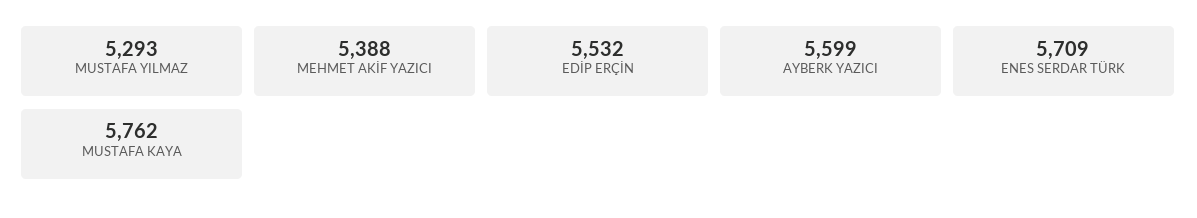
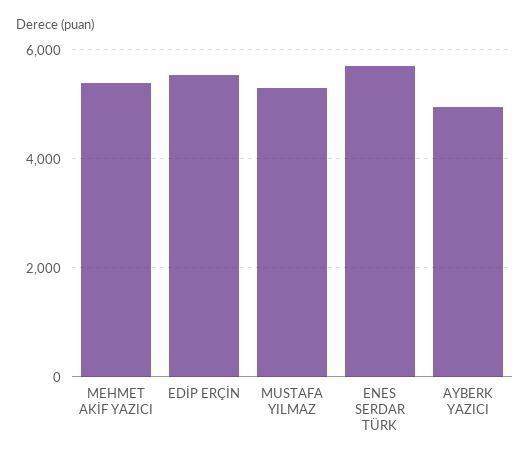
AYBERK YAZICI: 5599 -> 5000
MUSTAFA KAYA: 5762 -> none

